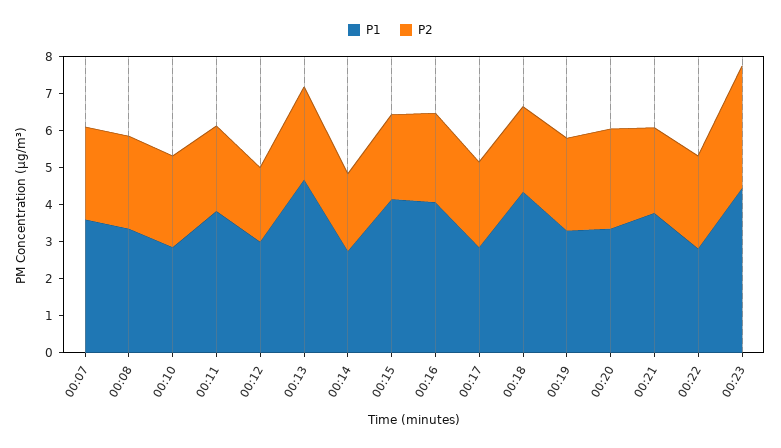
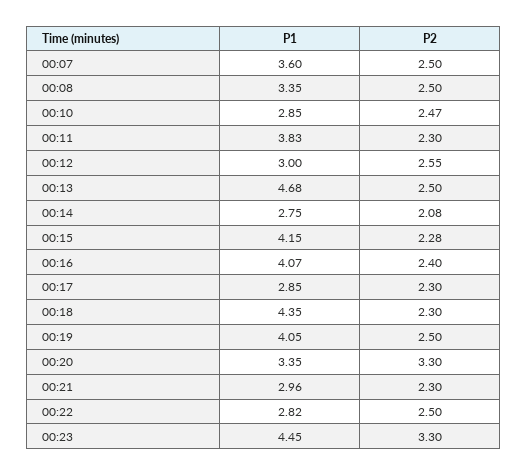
P2, 00:12: 2 -> 2.55
P1, 00:19: 3.25 -> 4.05
P2, 00:20: 2.75 -> 3.3
P1, 00:21: 3.75 -> 2.96

